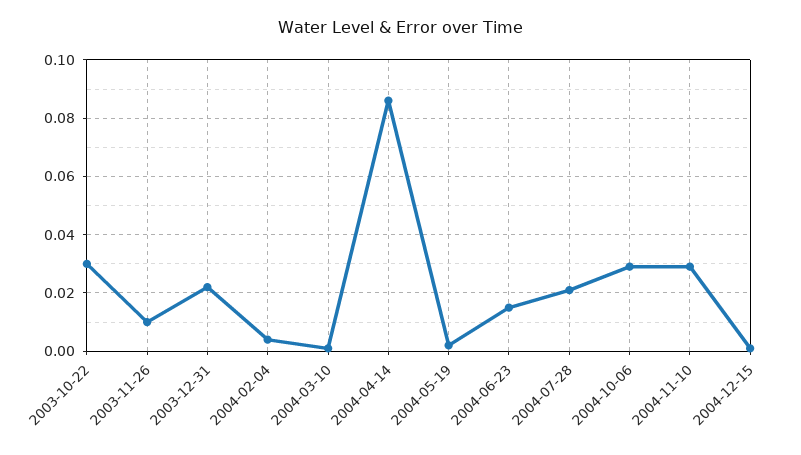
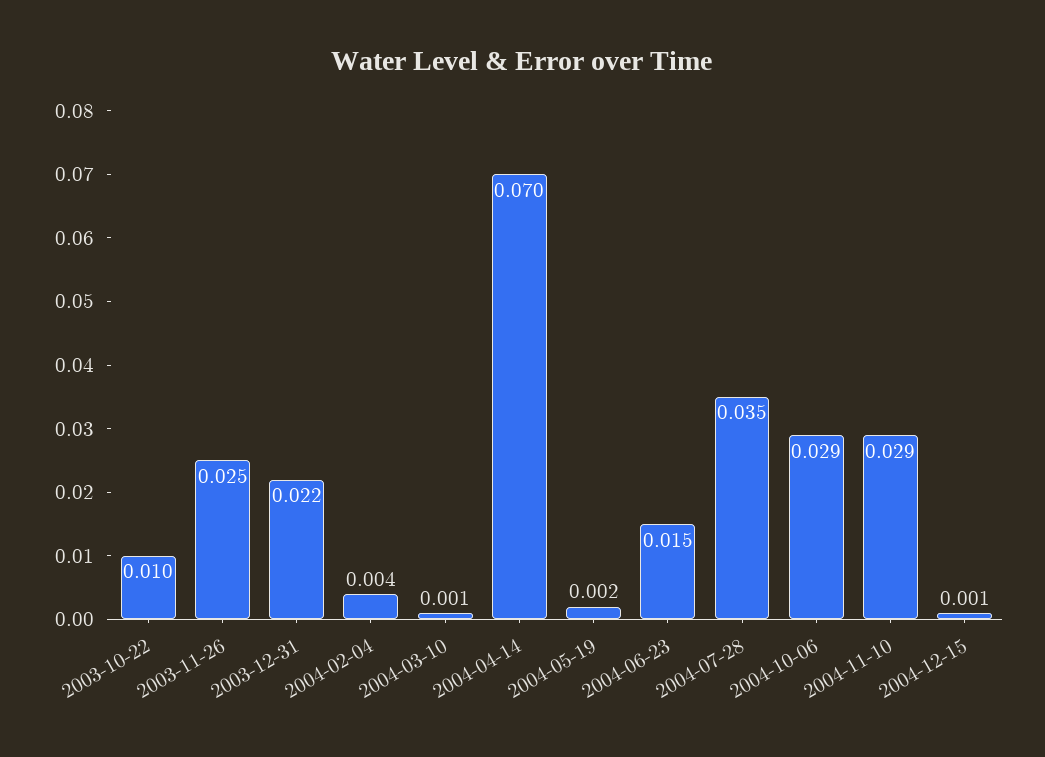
2003-10-22: 0.03 -> 0.01
2003-11-26: 0.01 -> 0.025
2004-04-14: 0.085 -> 0.07
2004-07-28: 0.02 -> 0.035

